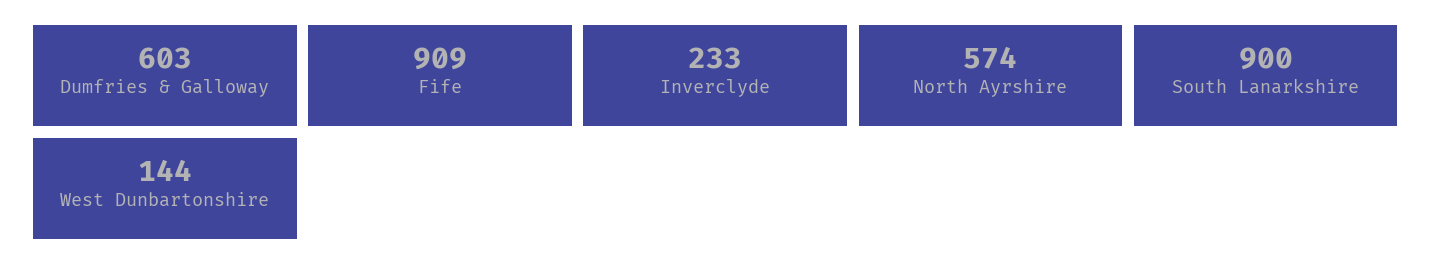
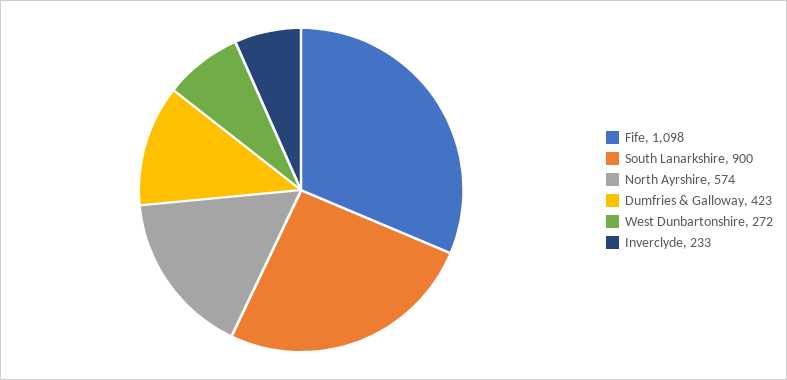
Dumfries & Galloway: 603 -> 423
Fife: 909 -> 1098
West Dunbartonshire: 144 -> 272

